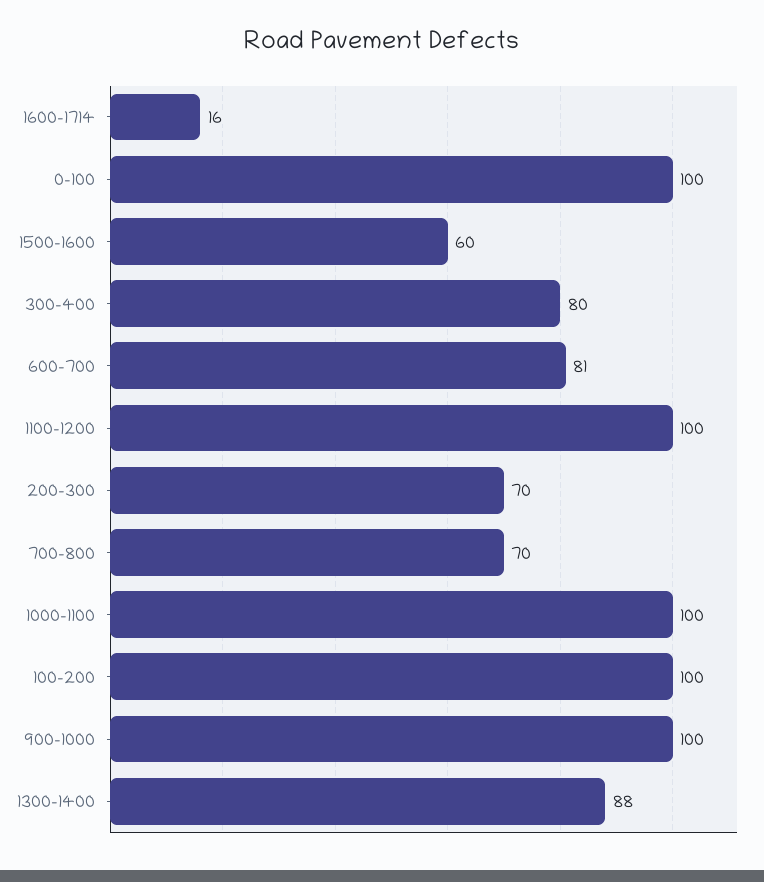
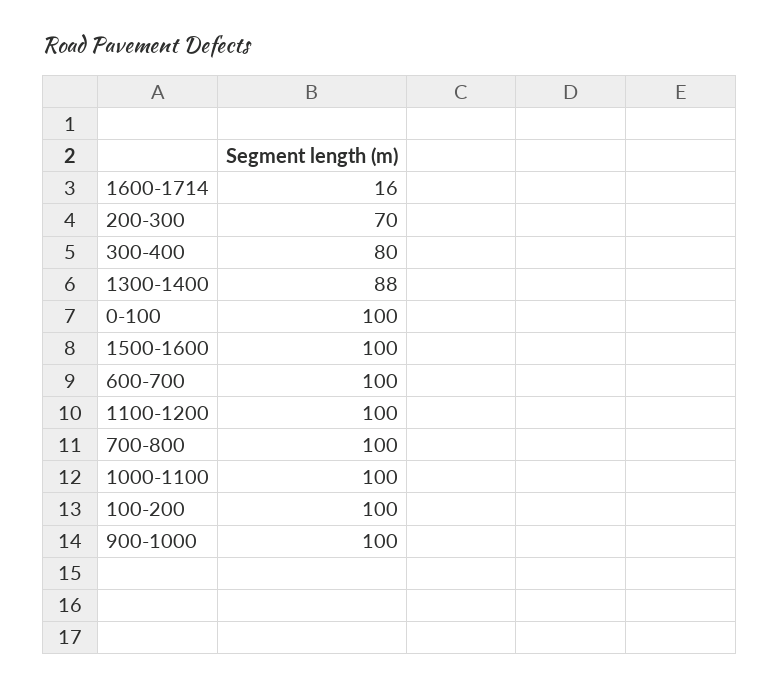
1500-1600: 60 -> 100
600-700: 81 -> 100
700-800: 70 -> 100

